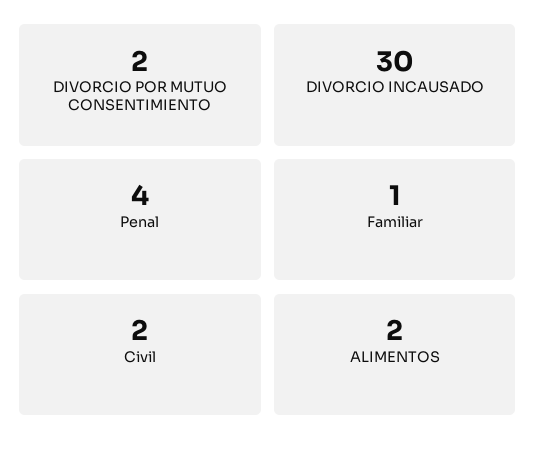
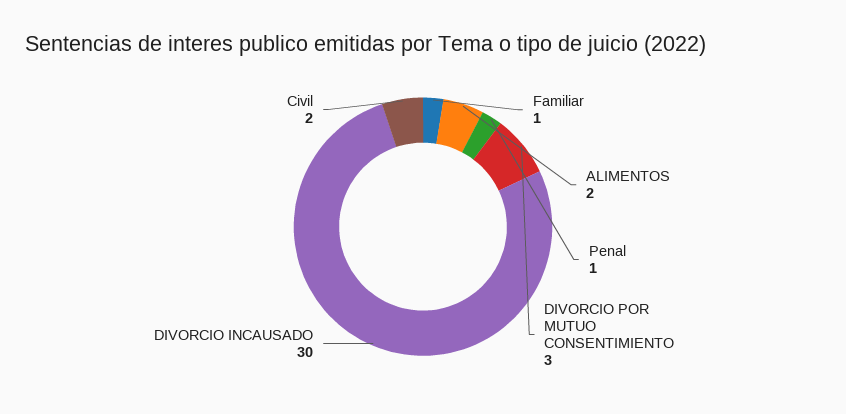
DIVORCIO POR MUTUO CONSENTIMIENTO: 2 -> 3
Penal: 4 -> 1

